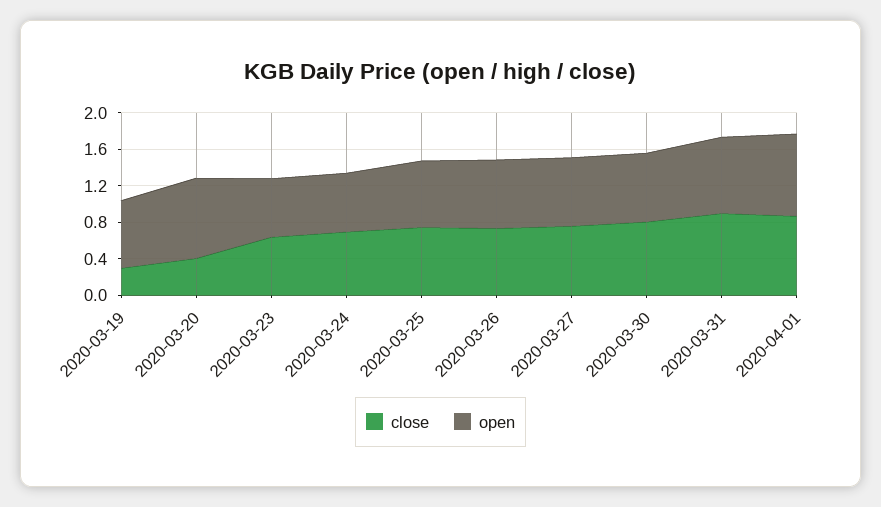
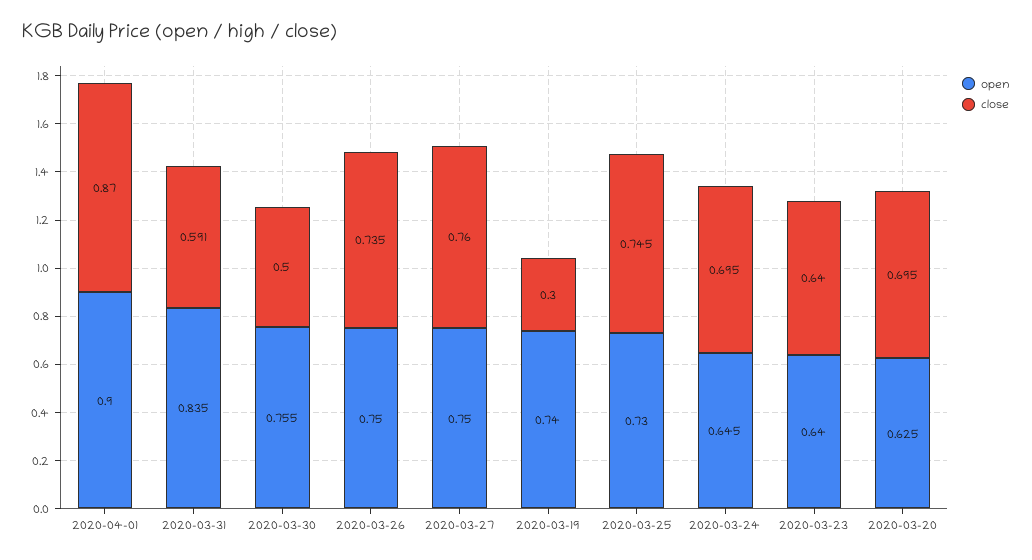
close, 2020-03-20: 0.4 -> 0.695
open, 2020-03-20: 0.9 -> 0.625
close, 2020-03-30: 0.8 -> 0.5
close, 2020-03-31: 0.9 -> 0.591

